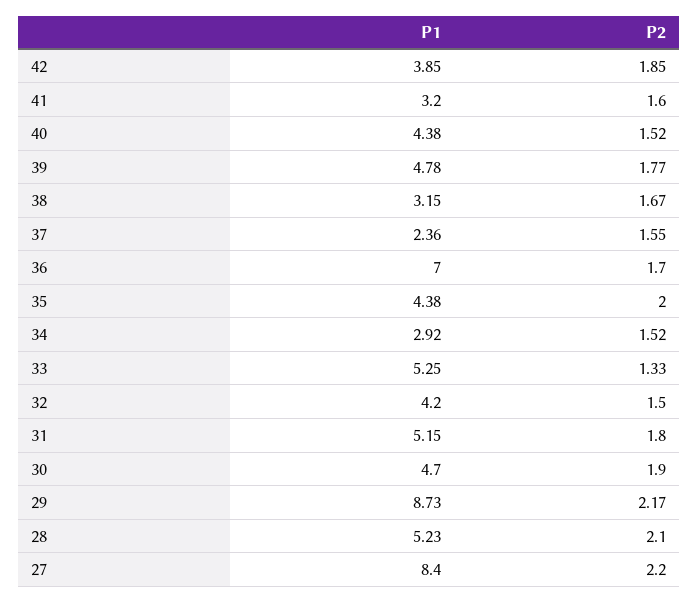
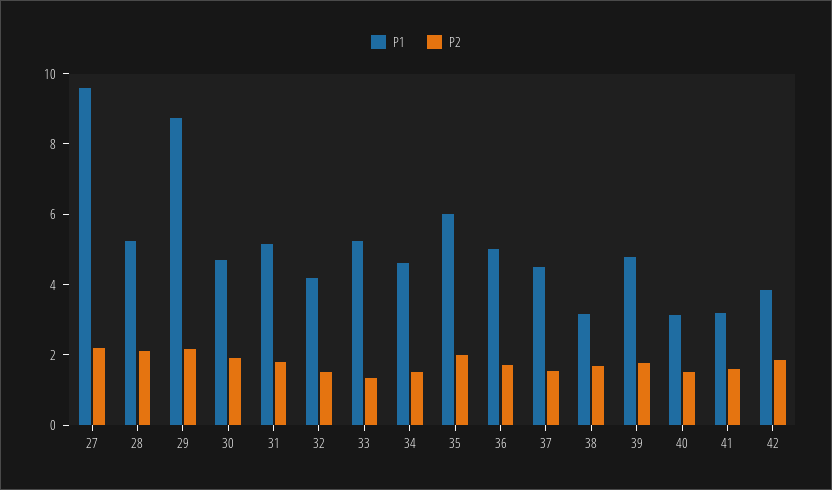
P1, 40: 4.38 -> 3
P1, 37: 2.36 -> 4.5
P1, 36: 7 -> 5
P1, 35: 4.38 -> 6
P1, 34: 2.92 -> 4.5
P1, 27: 8.4 -> 9.5

